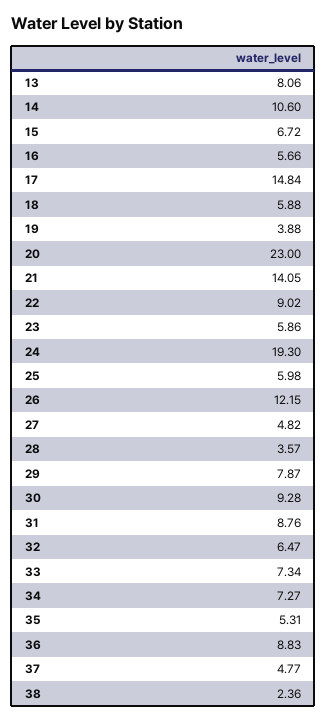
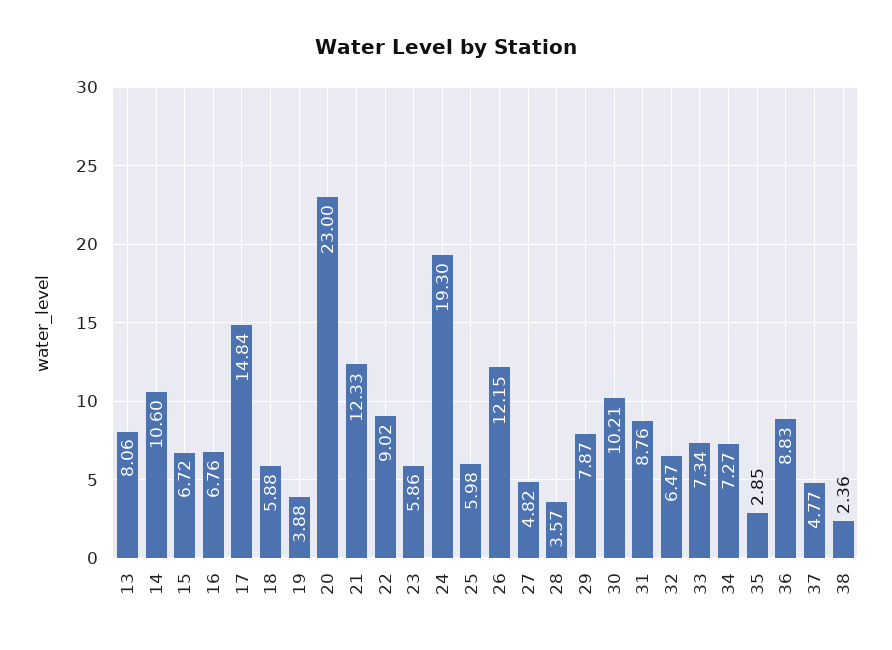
16: 5.66 -> 6.76
21: 14.05 -> 12.33
30: 9.28 -> 10.21
35: 5.31 -> 2.85

